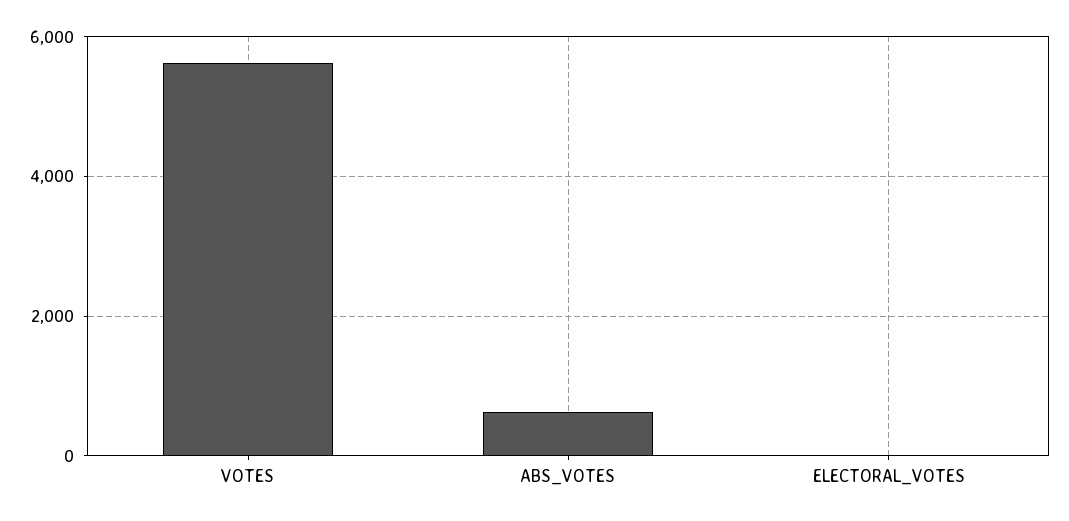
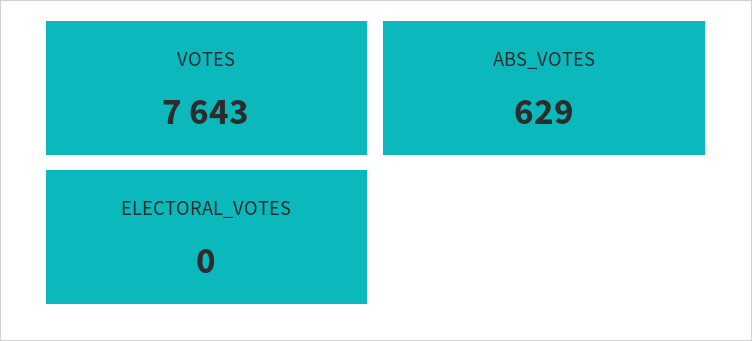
VOTES: 5600 -> 7643

